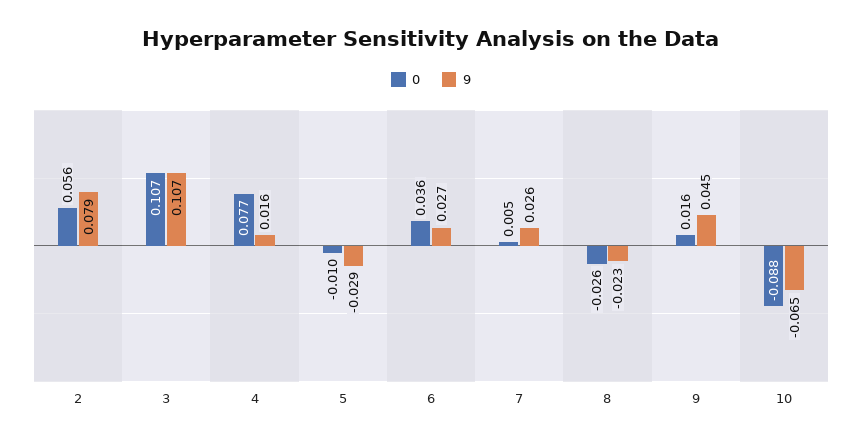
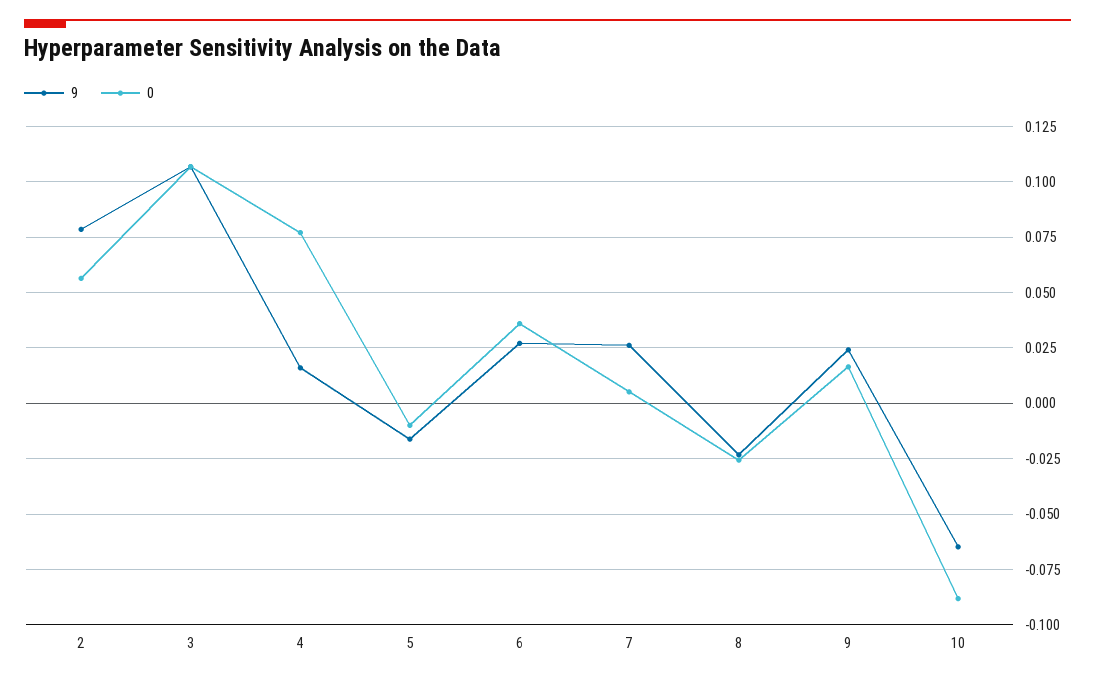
9, 5: -0.029 -> -0.015
9, 9: 0.045 -> 0.025

